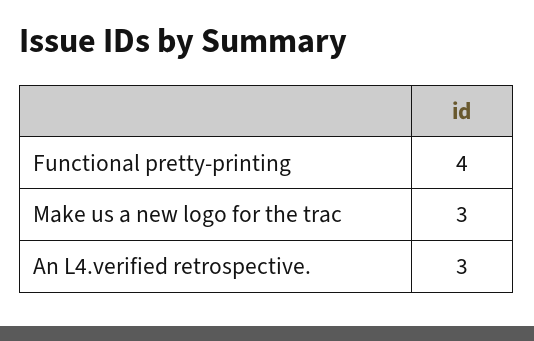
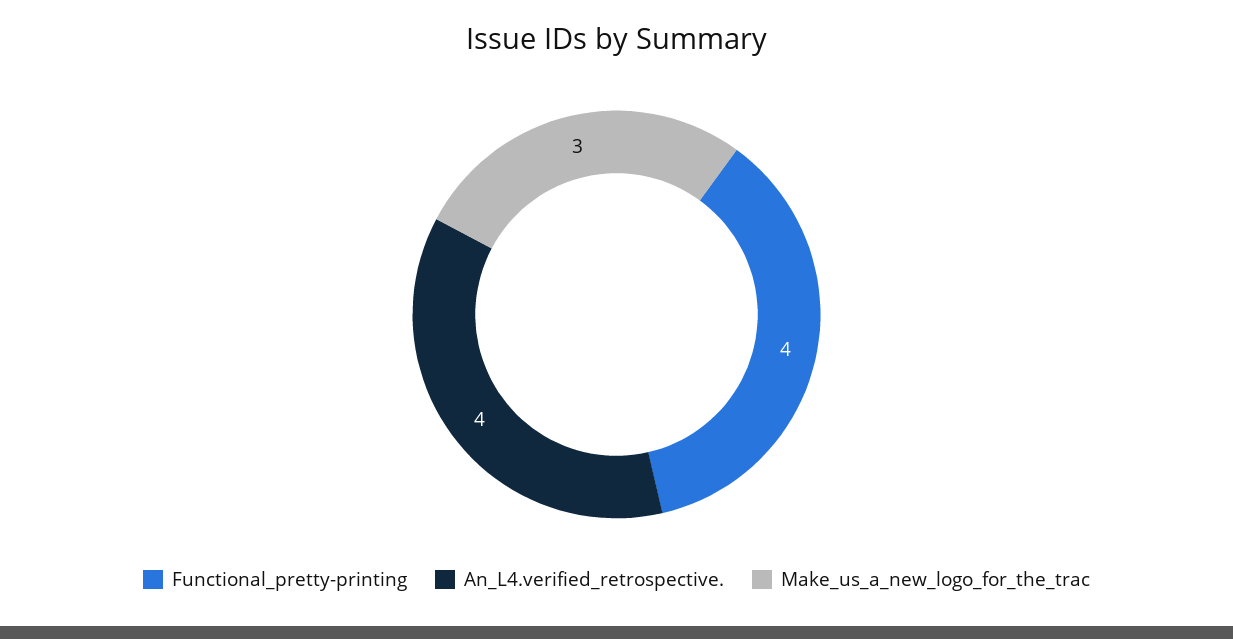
An L4.verified retrospective.: 3 -> 4

